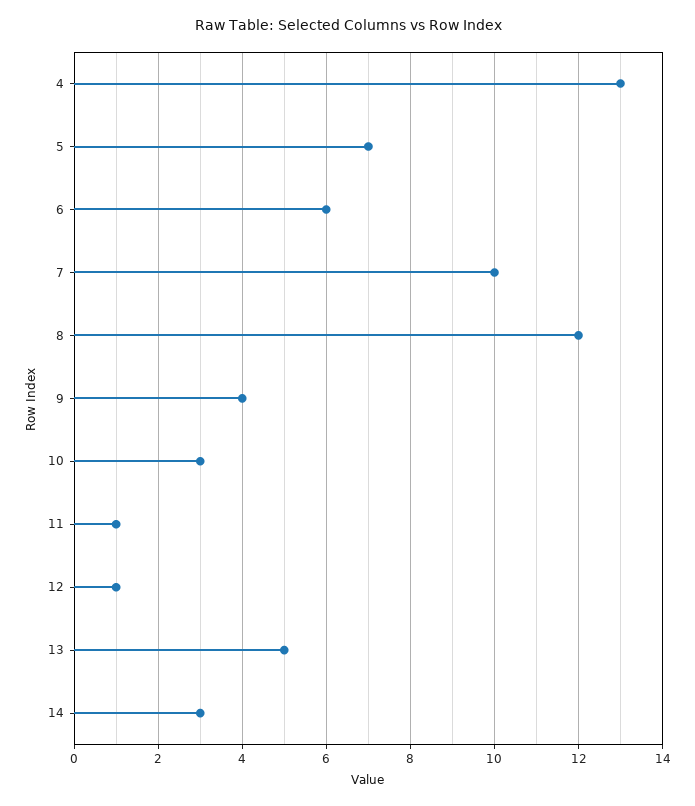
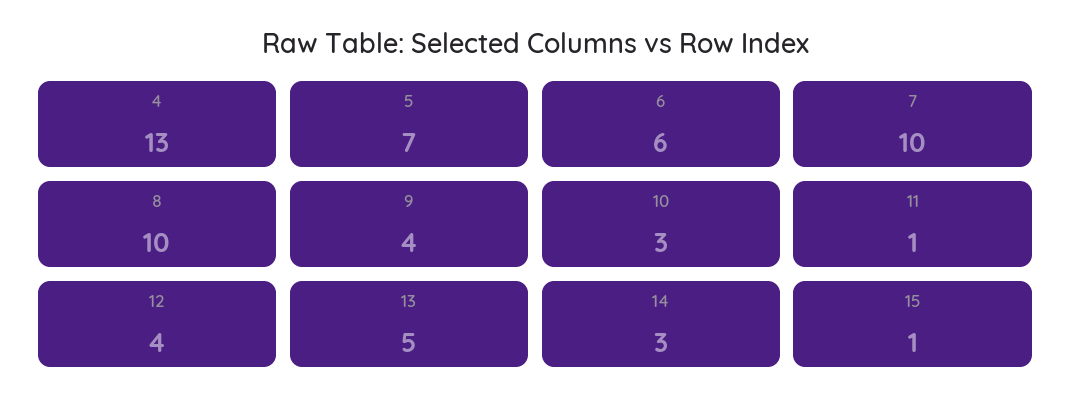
8: 12 -> 10
12: 1 -> 4
15: none -> 1

